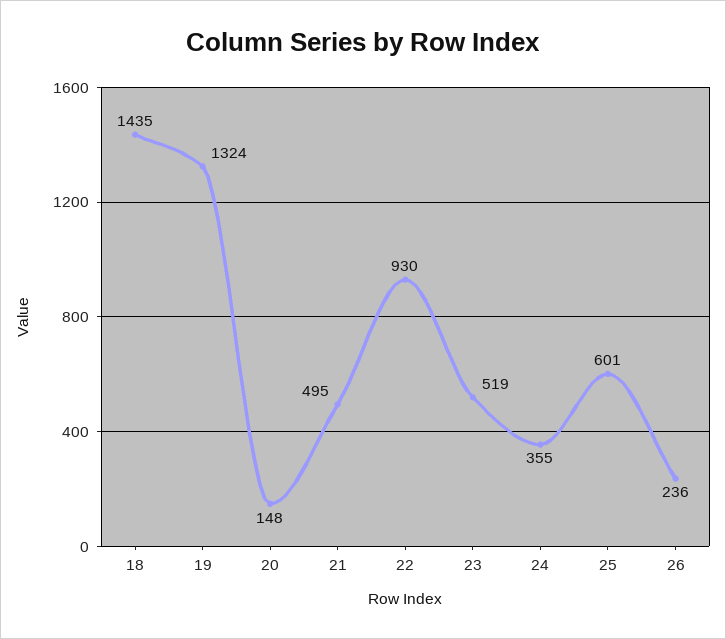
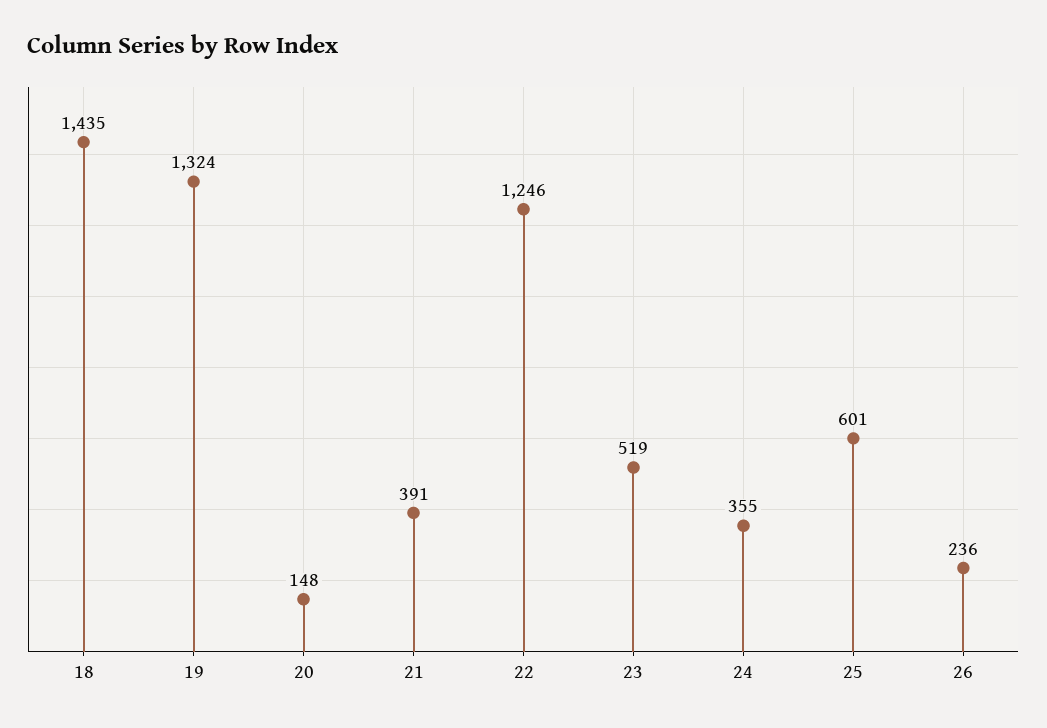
21: 495 -> 391
22: 930 -> 1246

